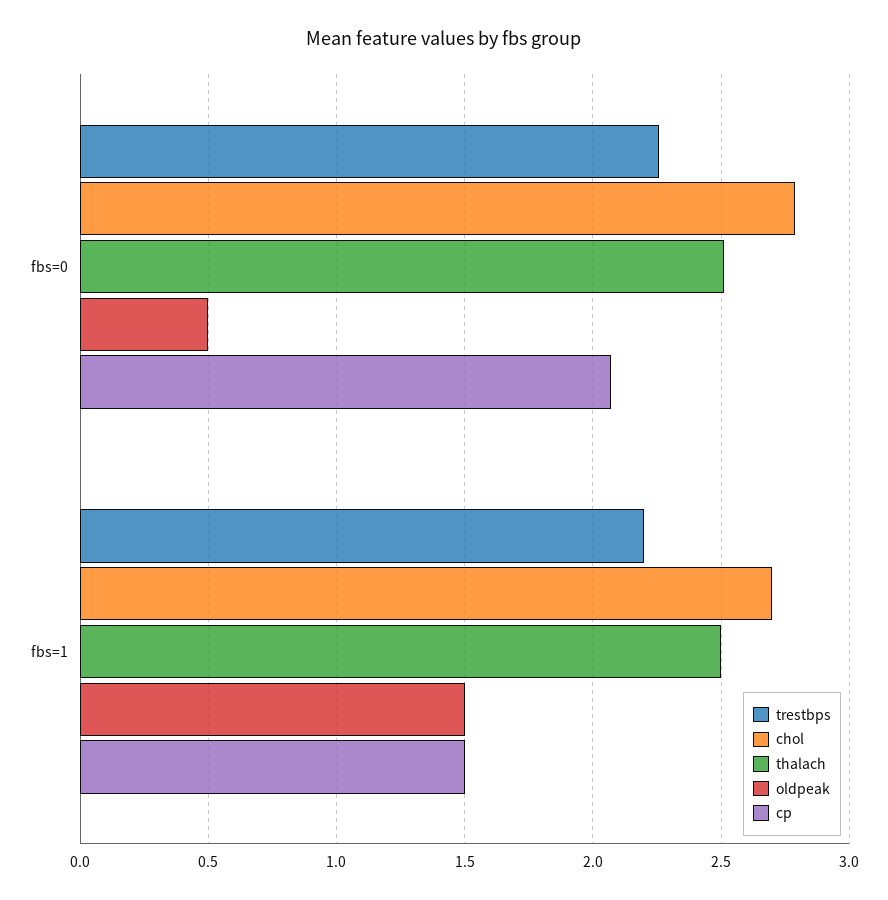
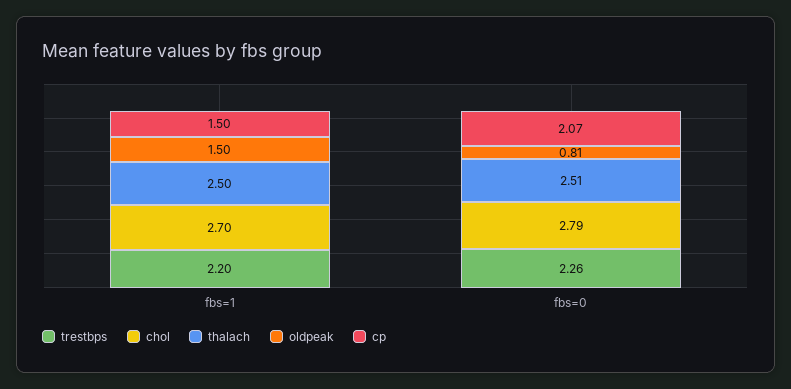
oldpeak, fbs=0: 0.5 -> 0.81

